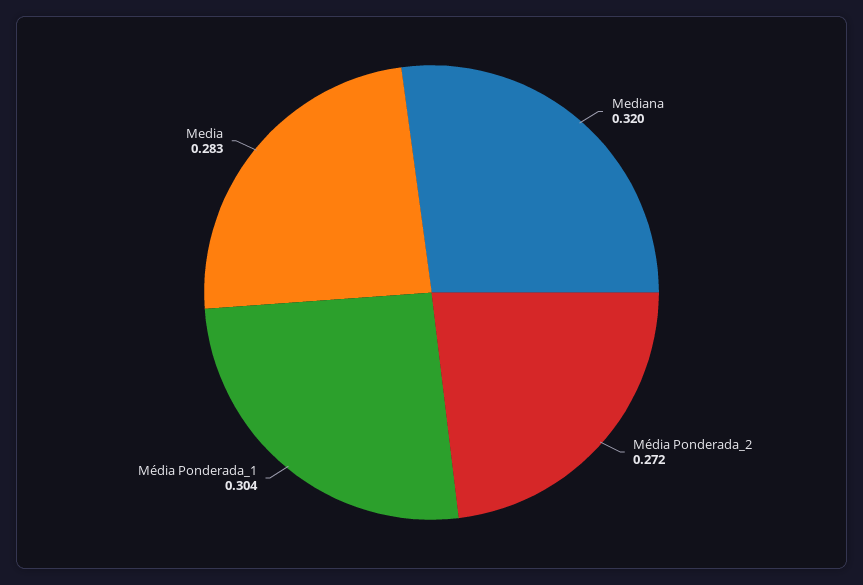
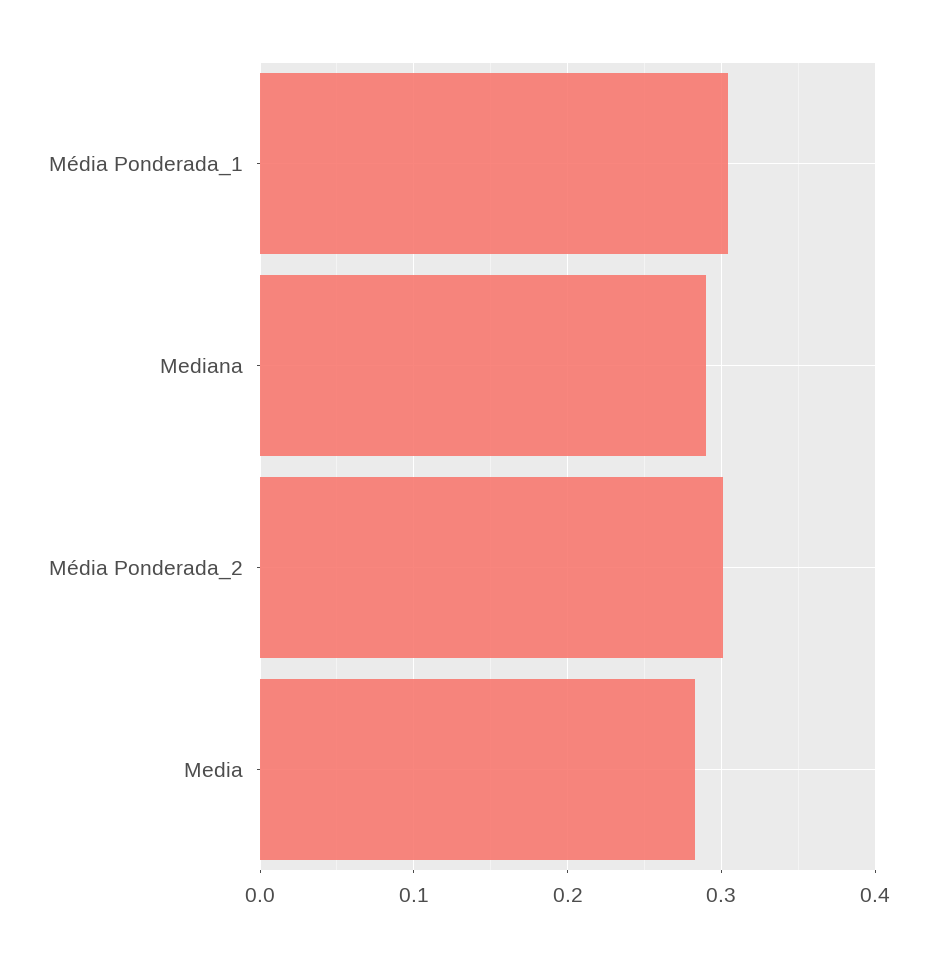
Mediana: 0.32 -> 0.29
Média Ponderada_2: 0.272 -> 0.3

